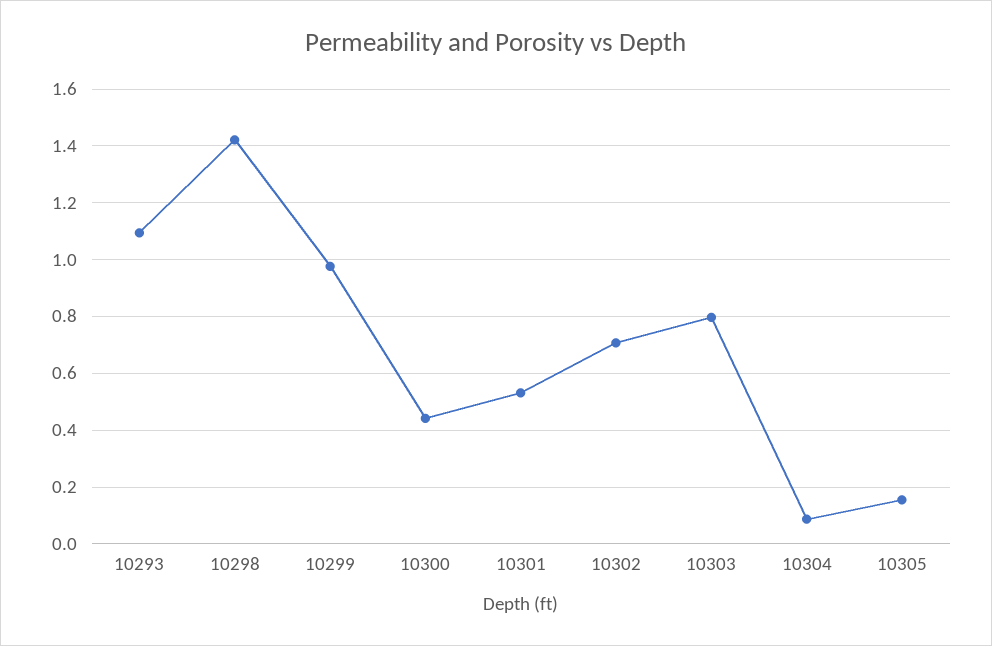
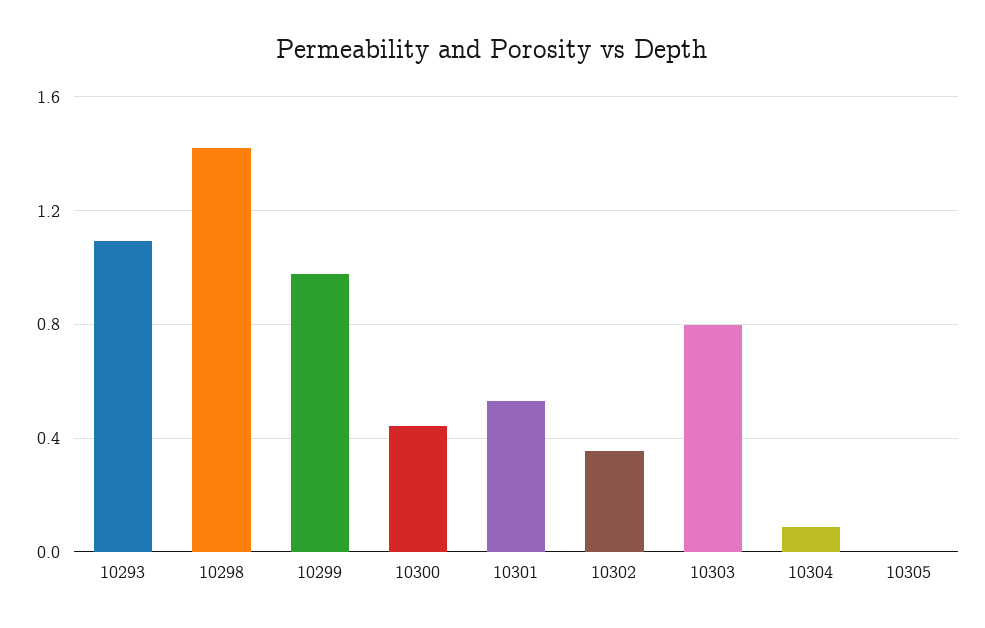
10302: 0.7 -> 0.35
10305: 0.15 -> 0

